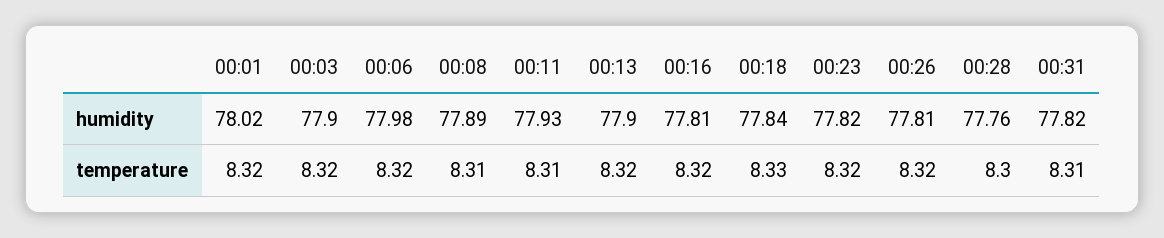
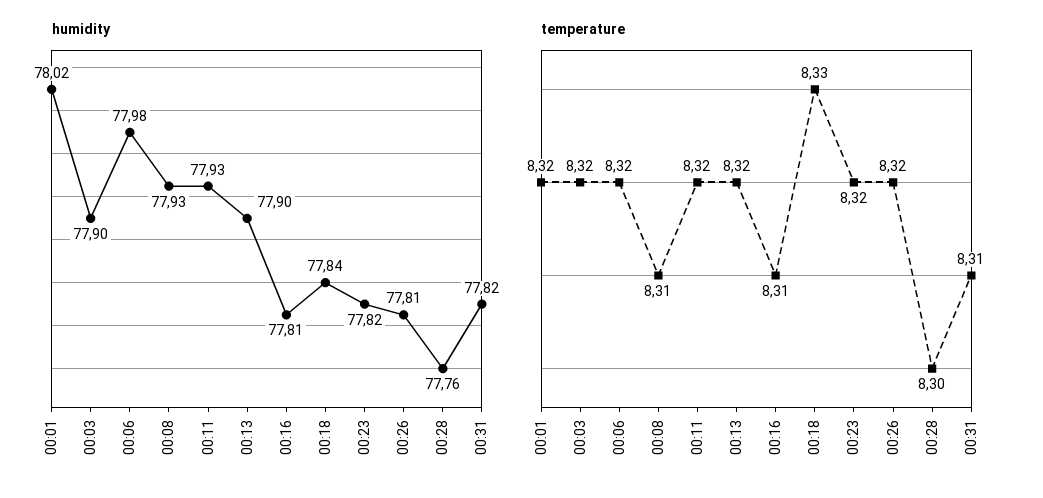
humidity, 00:08: 77.89 -> 77.93
temperature, 00:11: 8.31 -> 8.32
temperature, 00:16: 8.32 -> 8.31

